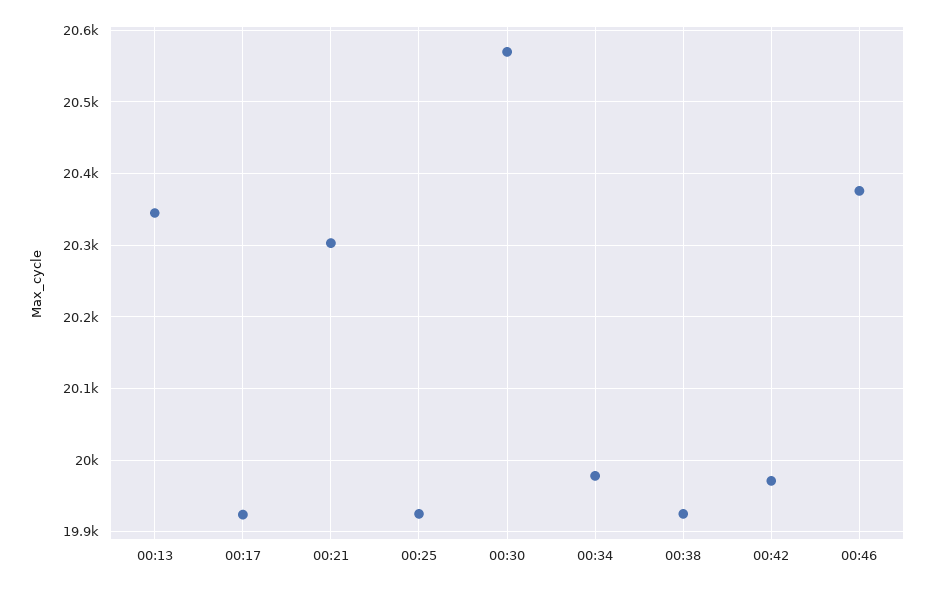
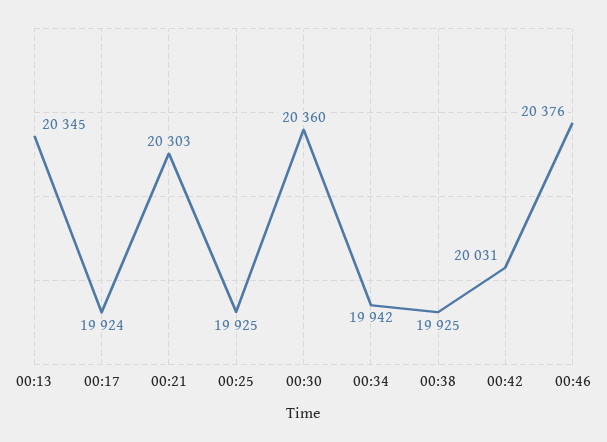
00:30: 20570 -> 20360
00:34: 19980 -> 19942
00:42: 19970 -> 20031

